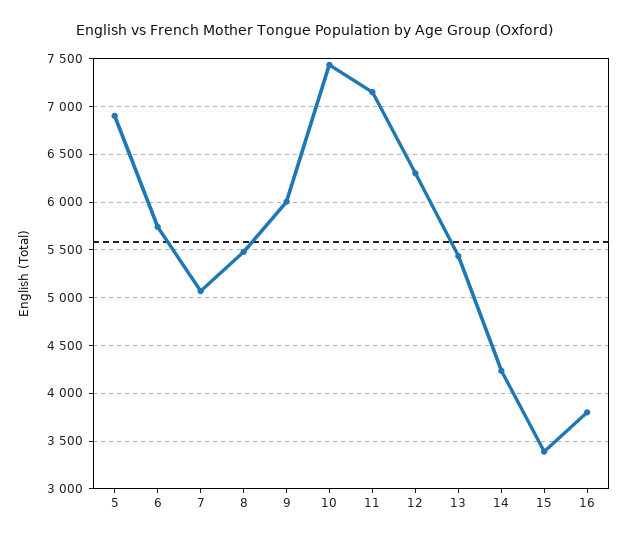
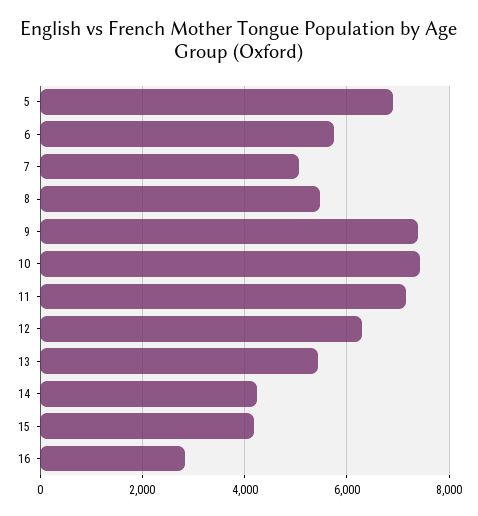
9: 6000 -> 7400
15: 3400 -> 4200
16: 3800 -> 2800

